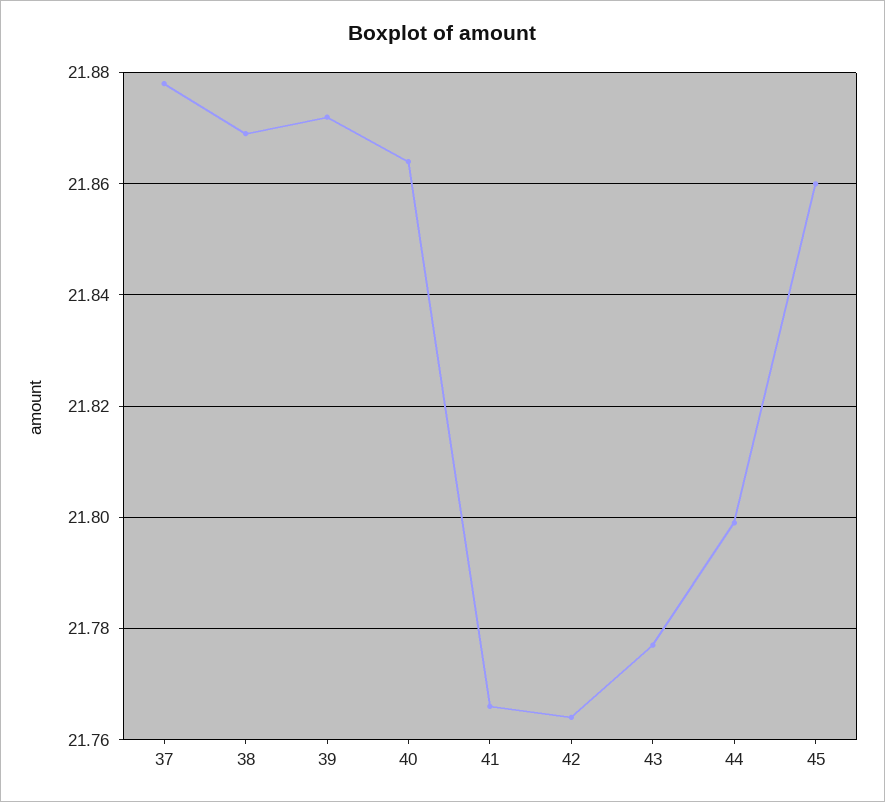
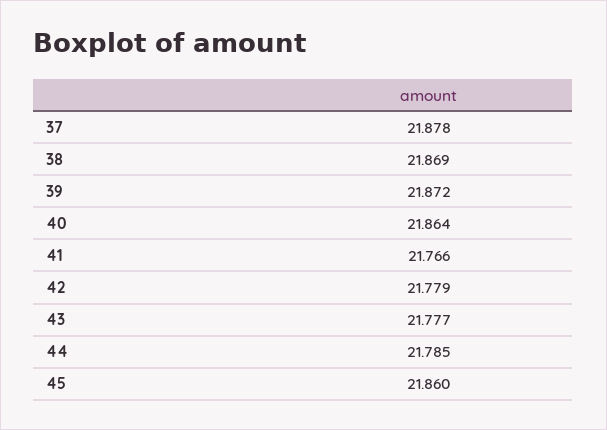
42: 21.765 -> 21.779
44: 21.8 -> 21.785

